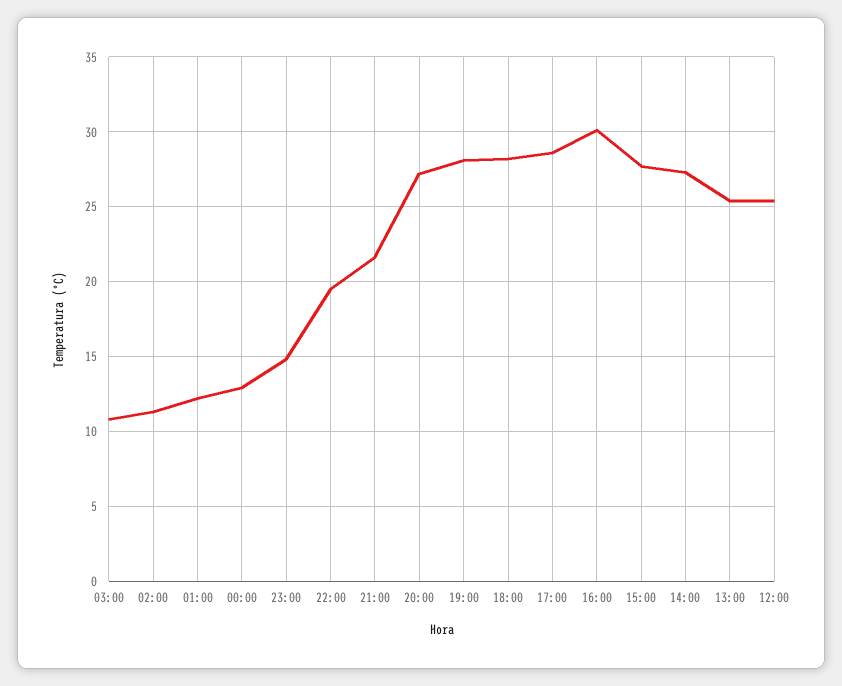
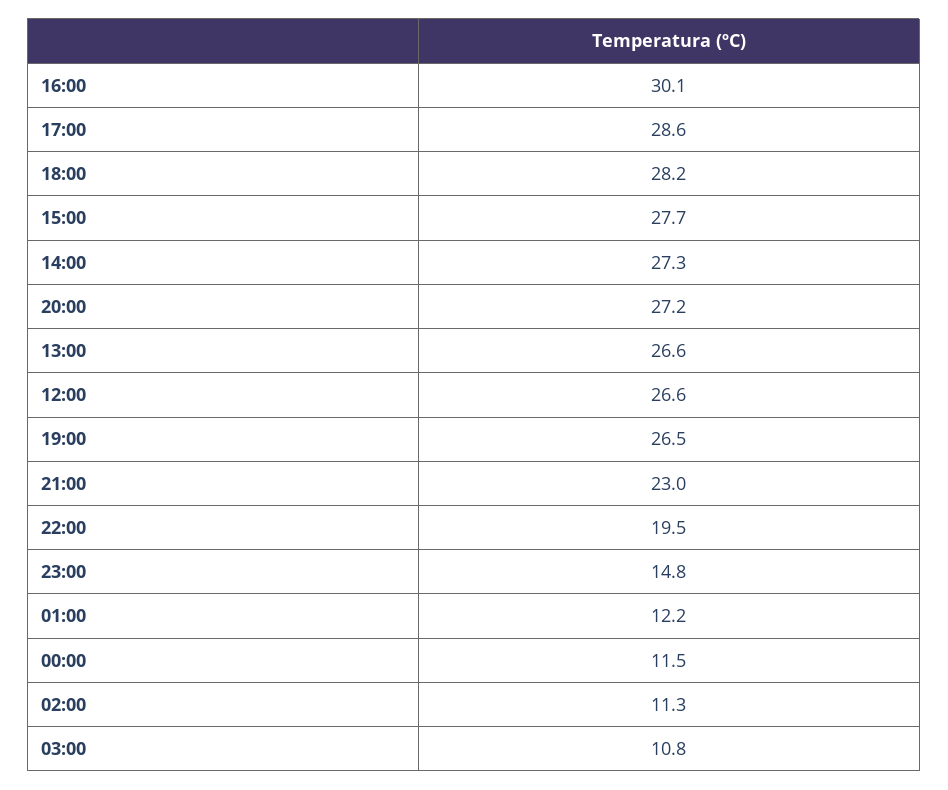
00:00: 13 -> 11.5
21:00: 21.5 -> 23
19:00: 28 -> 26.5
13:00: 25.5 -> 26.6
12:00: 25.5 -> 26.6

